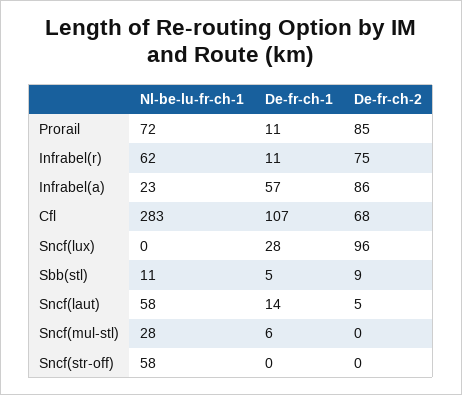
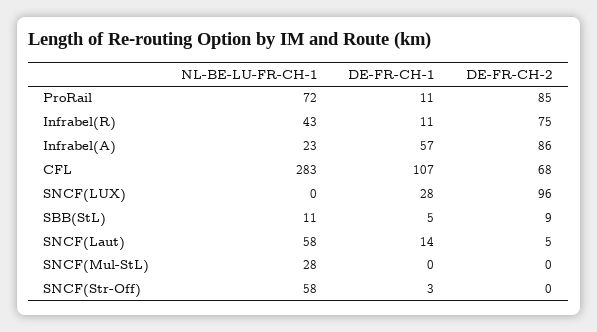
Nl-be-lu-fr-ch-1, Infrabel(r): 62 -> 43
De-fr-ch-1, Sncf(mul-stl): 6 -> 0
De-fr-ch-1, Sncf(str-off): 0 -> 3

